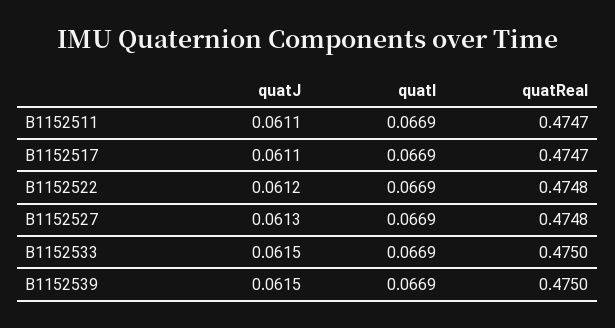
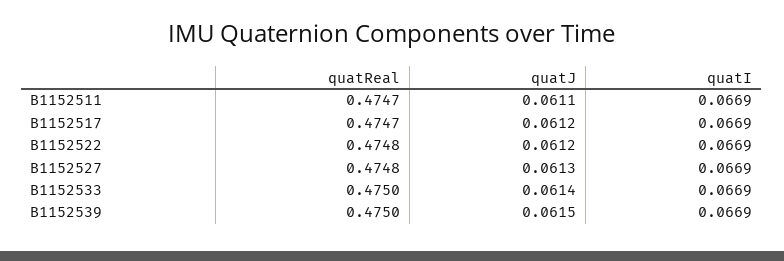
quatJ, B1152517: 0.0611 -> 0.0612
quatJ, B1152533: 0.0615 -> 0.0614

